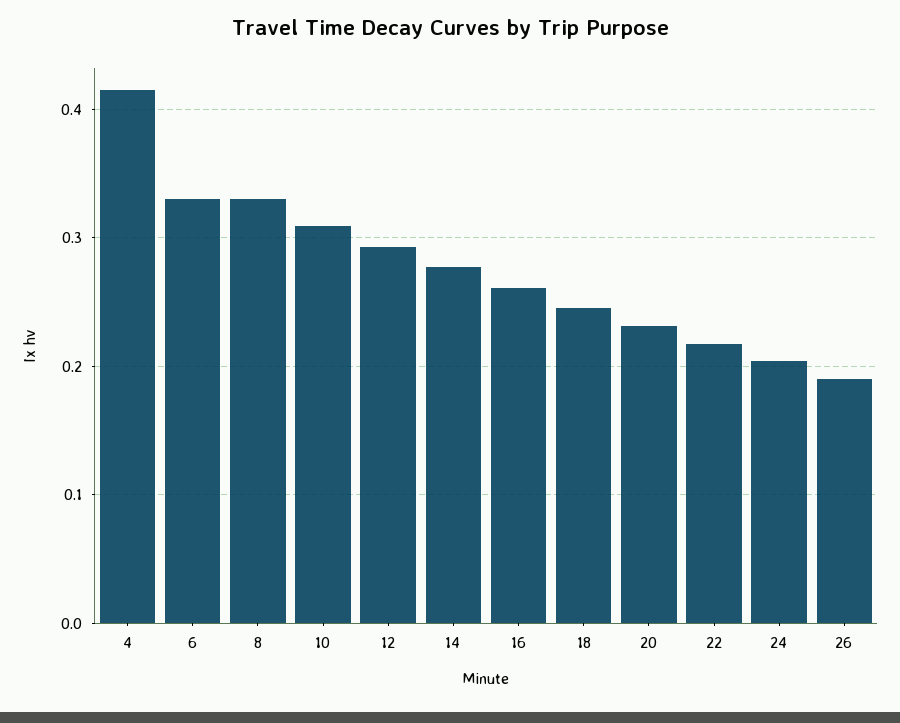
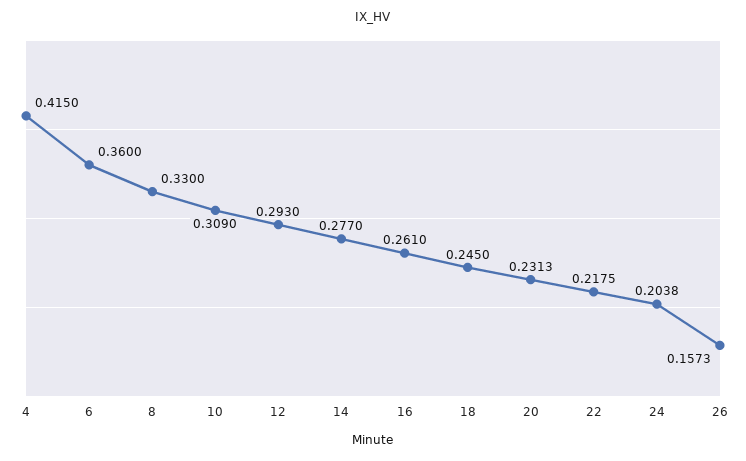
6: 0.33 -> 0.36
26: 0.19 -> 0.1573

